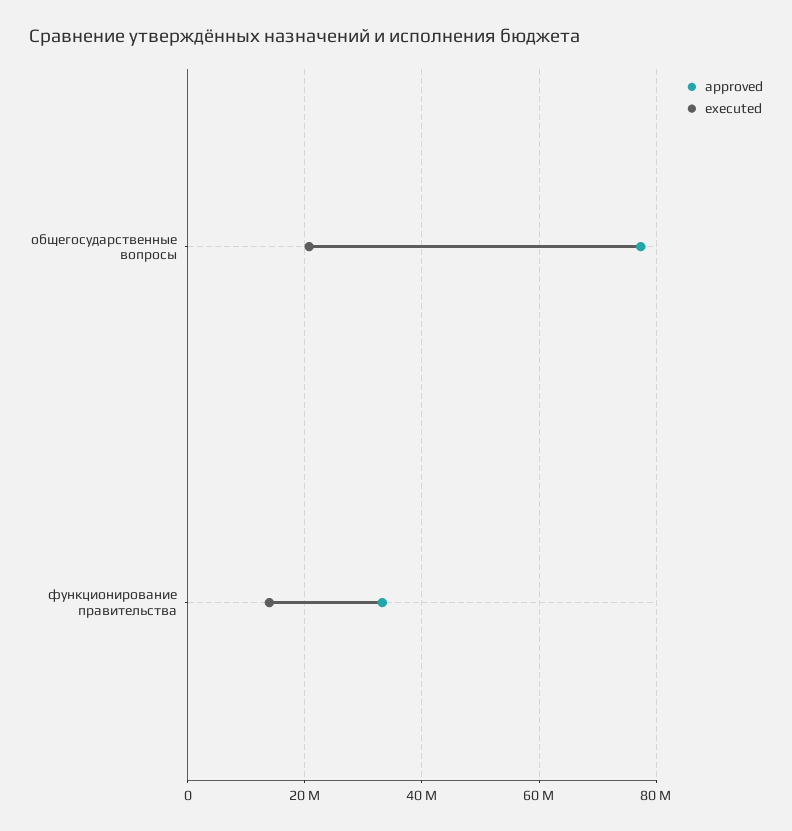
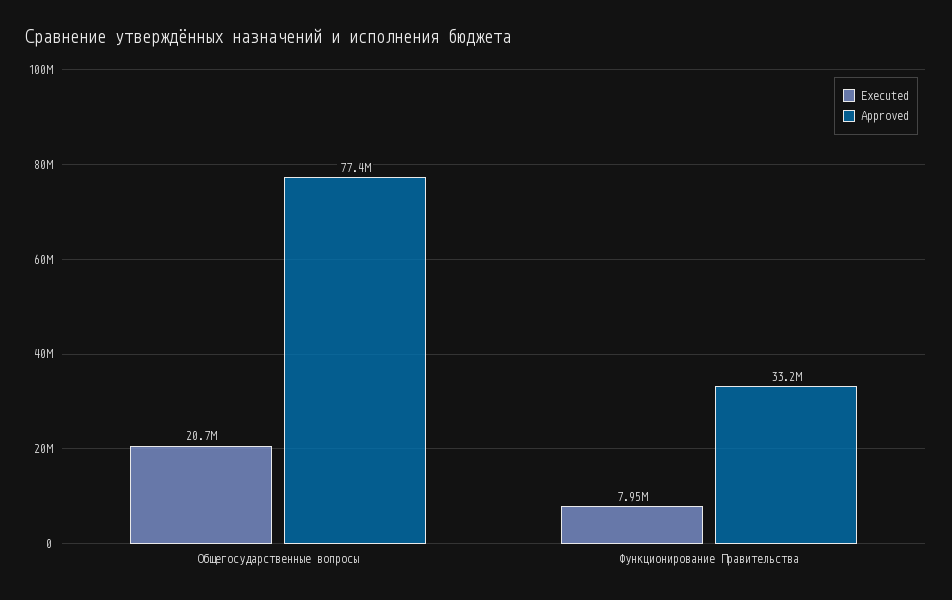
executed, функционирование правительства: 14000000 -> 7950000

